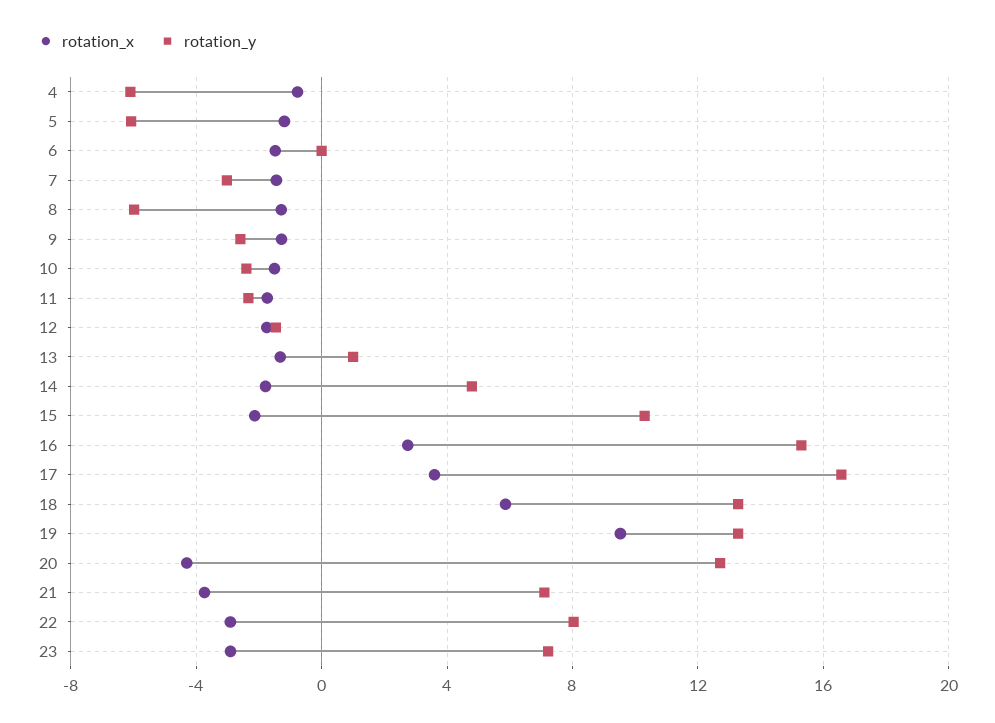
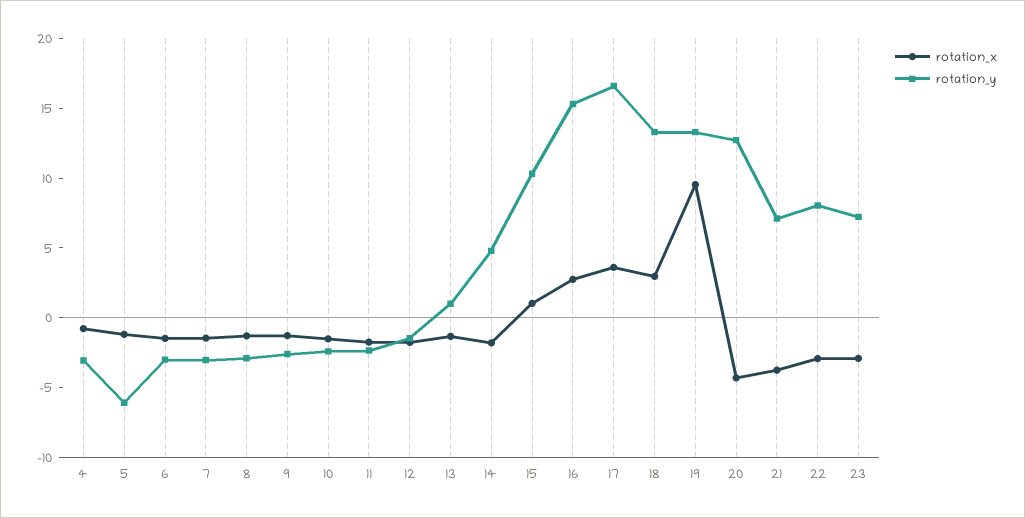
rotation_y, 4: -6 -> -3
rotation_y, 6: 0 -> -3
rotation_y, 8: -6 -> -3
rotation_x, 15: -2 -> 1
rotation_x, 18: 6 -> 3

